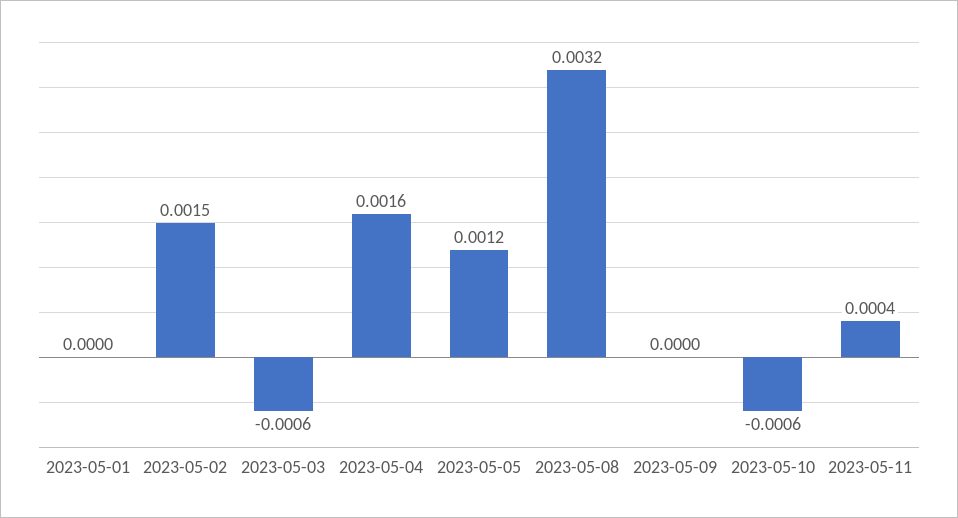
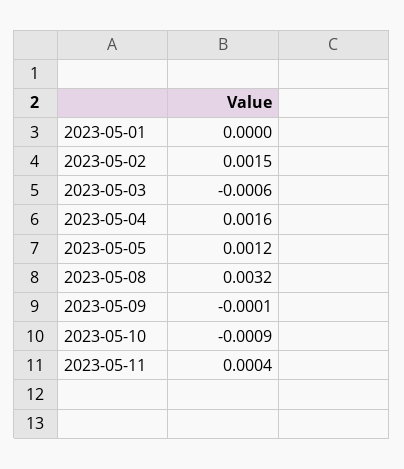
2023-05-09: 0 -> -0.0001
2023-05-10: -0.0006 -> -0.0009

